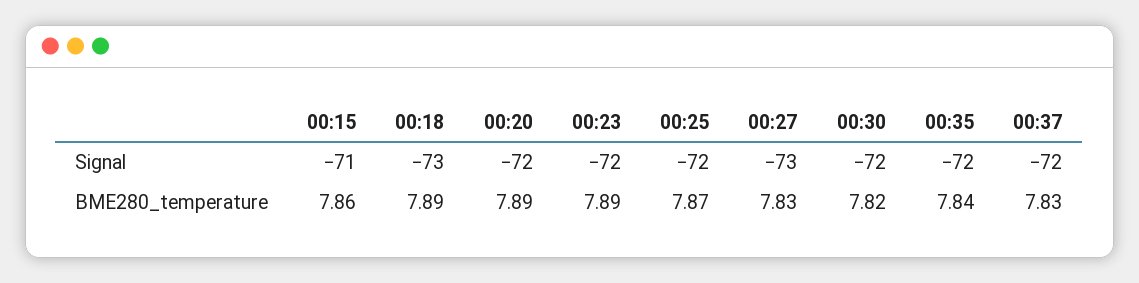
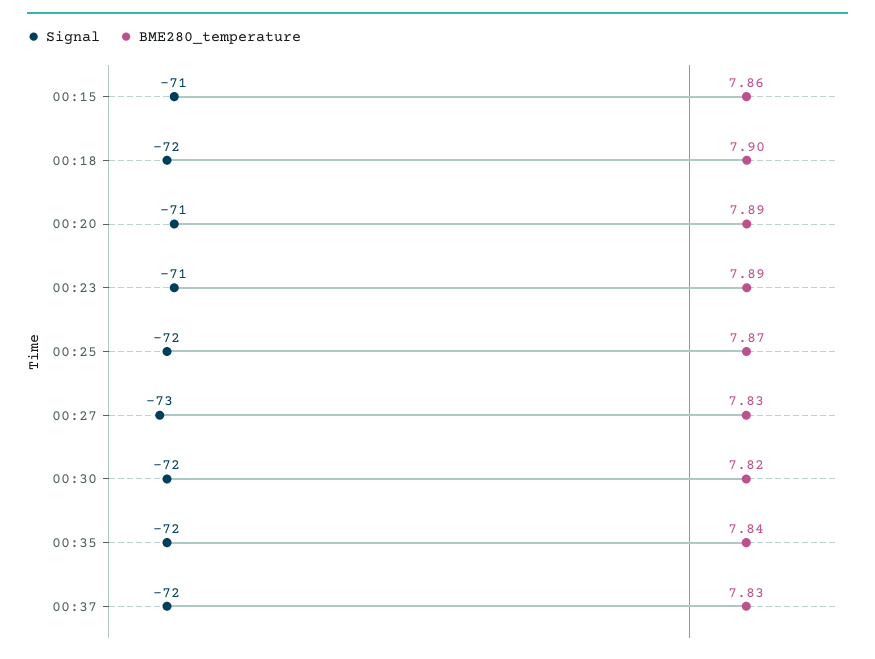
Signal, 00:18: -73 -> -72
Signal, 00:20: -72 -> -71
Signal, 00:23: -72 -> -71
BME280_temperature, 00:18: 7.89 -> 7.9

